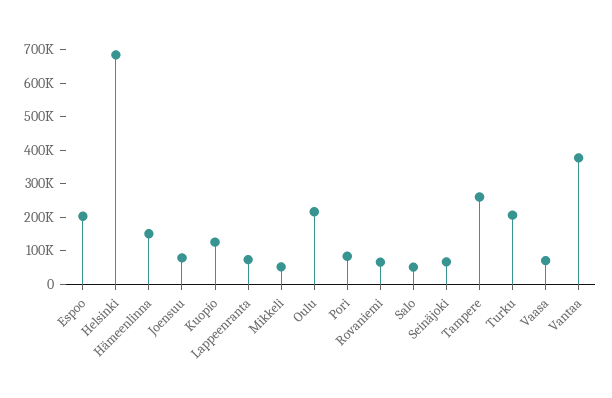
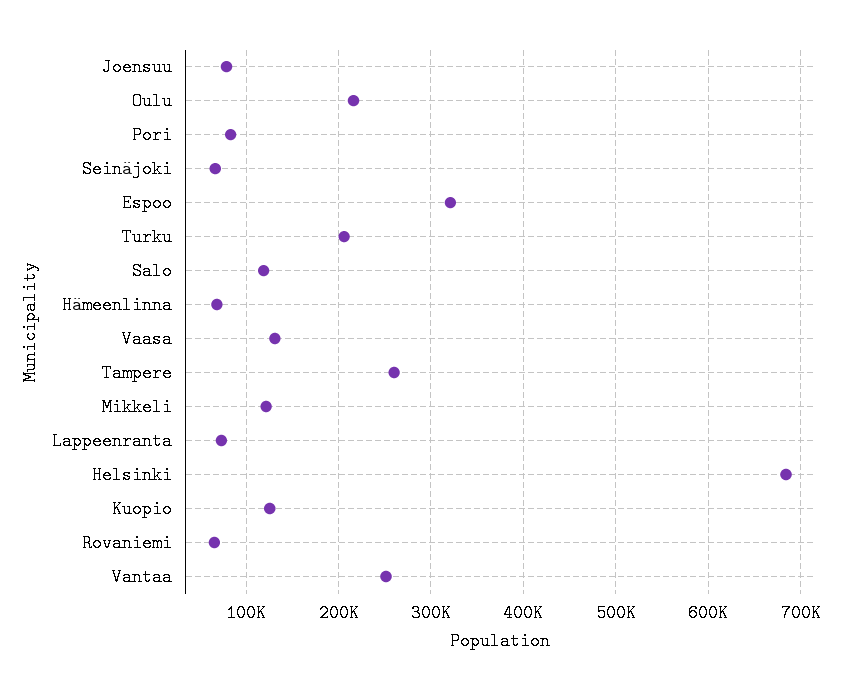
Espoo: 200000 -> 320000
Hämeenlinna: 150000 -> 70000
Mikkeli: 50000 -> 120000
Salo: 50000 -> 120000
Vaasa: 75000 -> 130000
Vantaa: 375000 -> 250000

